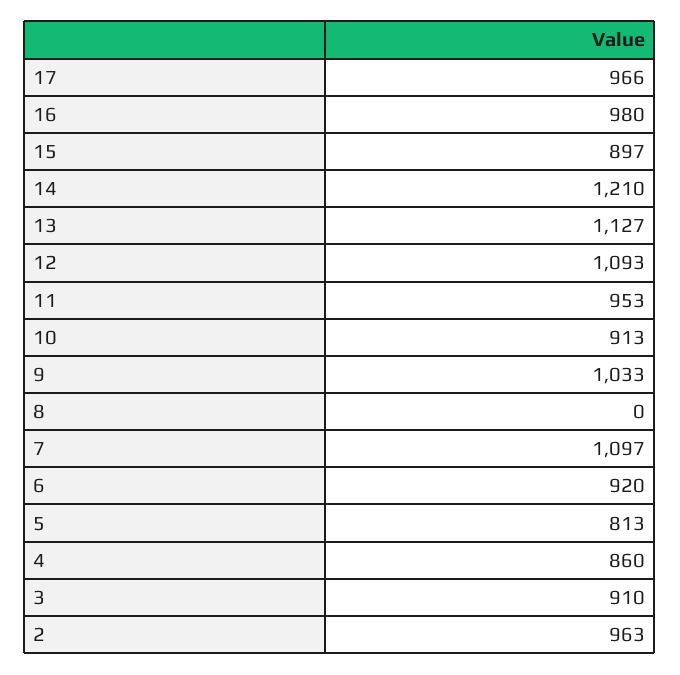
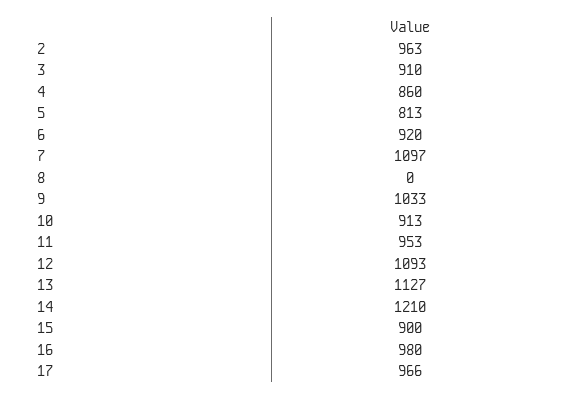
15: 897 -> 900

